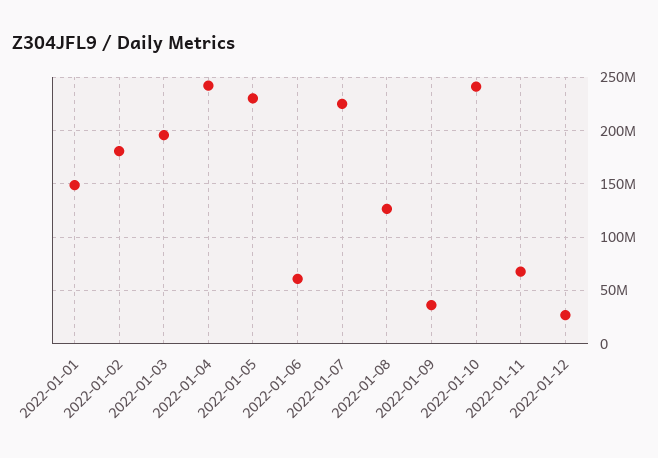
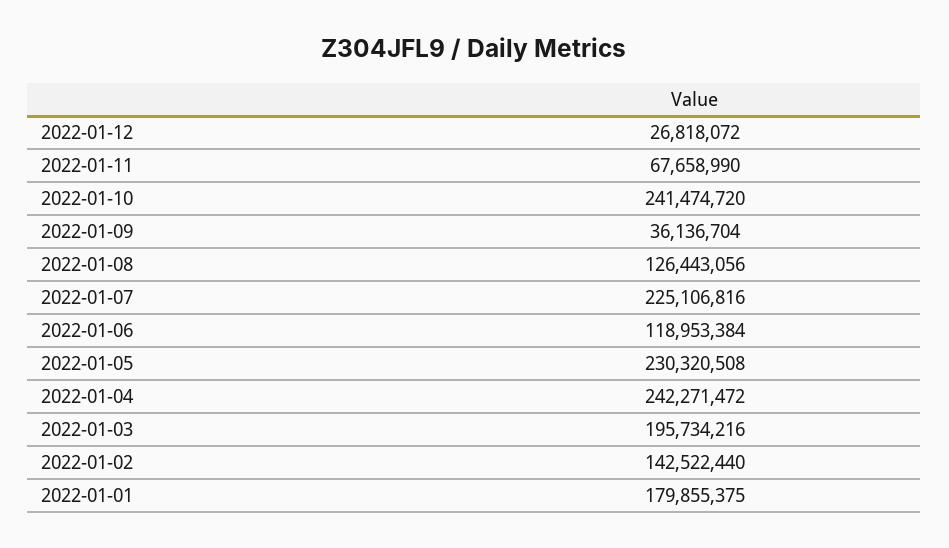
2022-01-01: 150000000 -> 179855375
2022-01-02: 180000000 -> 142522440
2022-01-06: 60000000 -> 118953384

